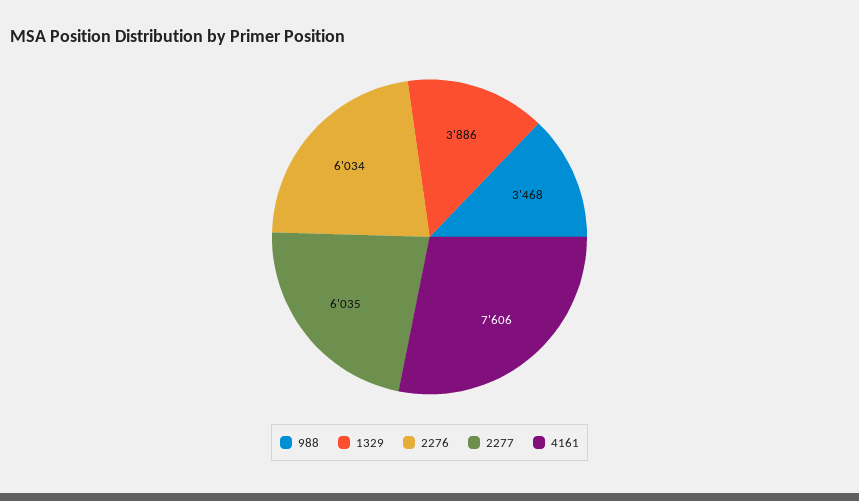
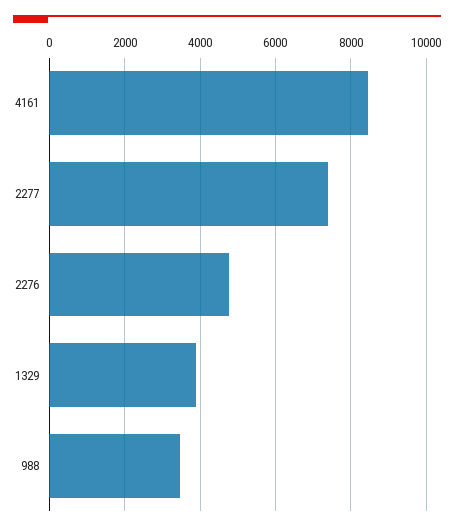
2276: 6034 -> 4800
2277: 6035 -> 7400
4161: 7606 -> 8400

